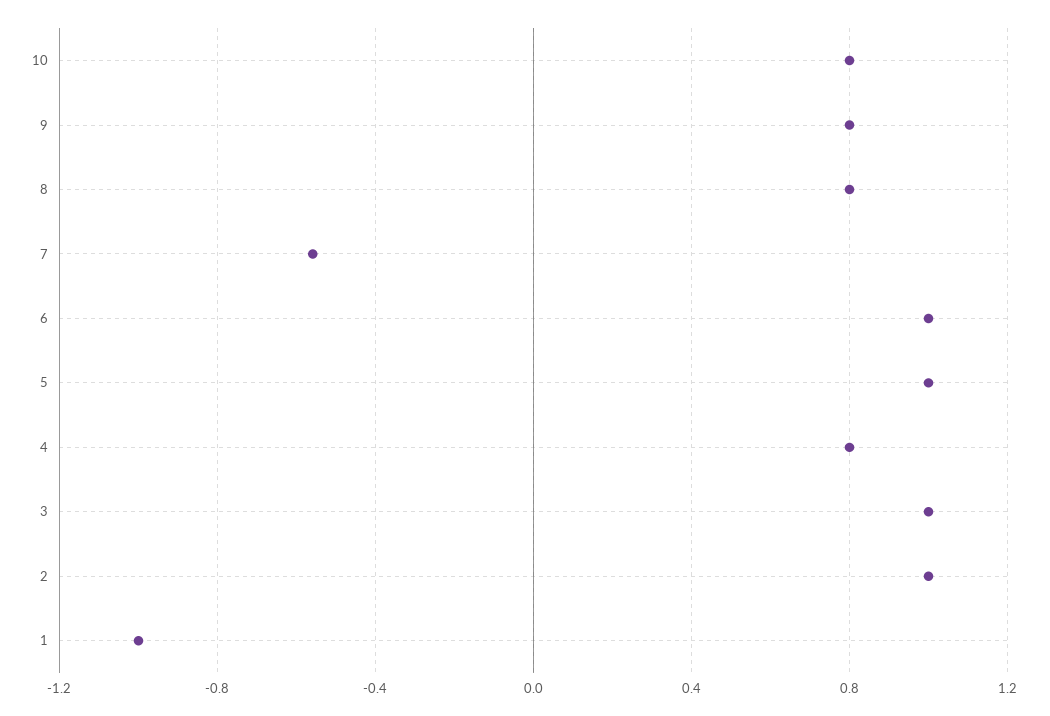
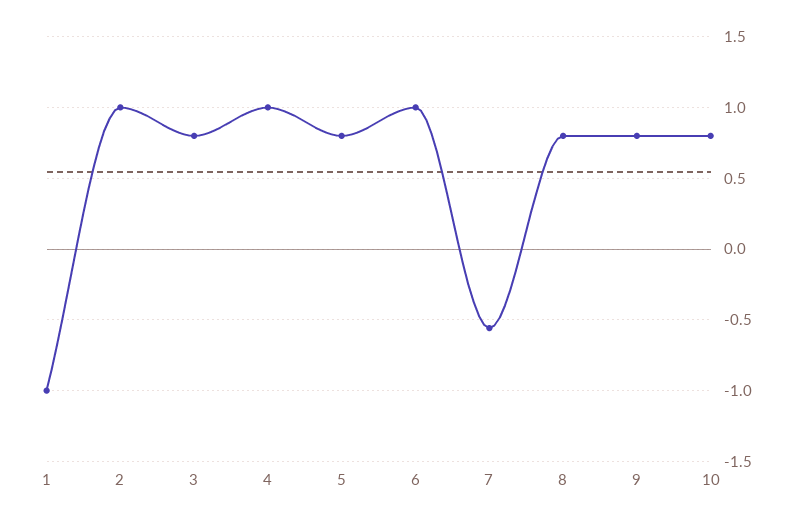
5: 1 -> 0.8
4: 0.8 -> 1
3: 1 -> 0.8

